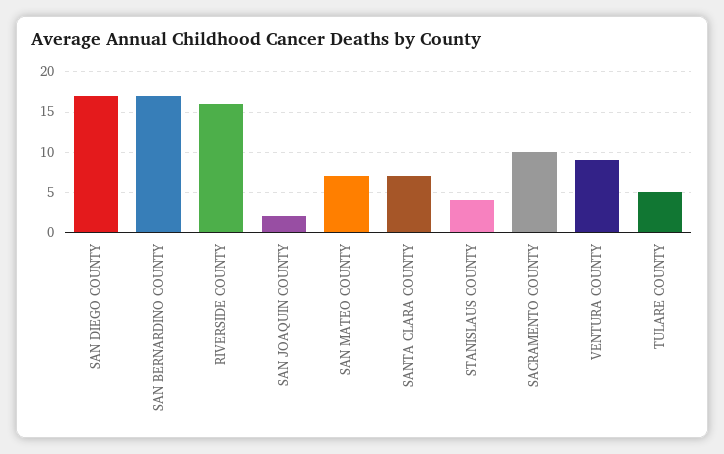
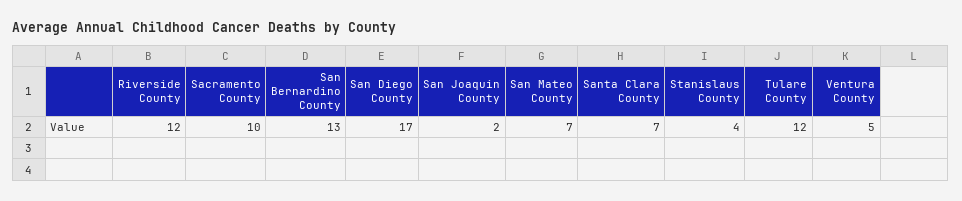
SAN BERNARDINO COUNTY: 17 -> 13
RIVERSIDE COUNTY: 16 -> 12
VENTURA COUNTY: 9 -> 5
TULARE COUNTY: 5 -> 12

